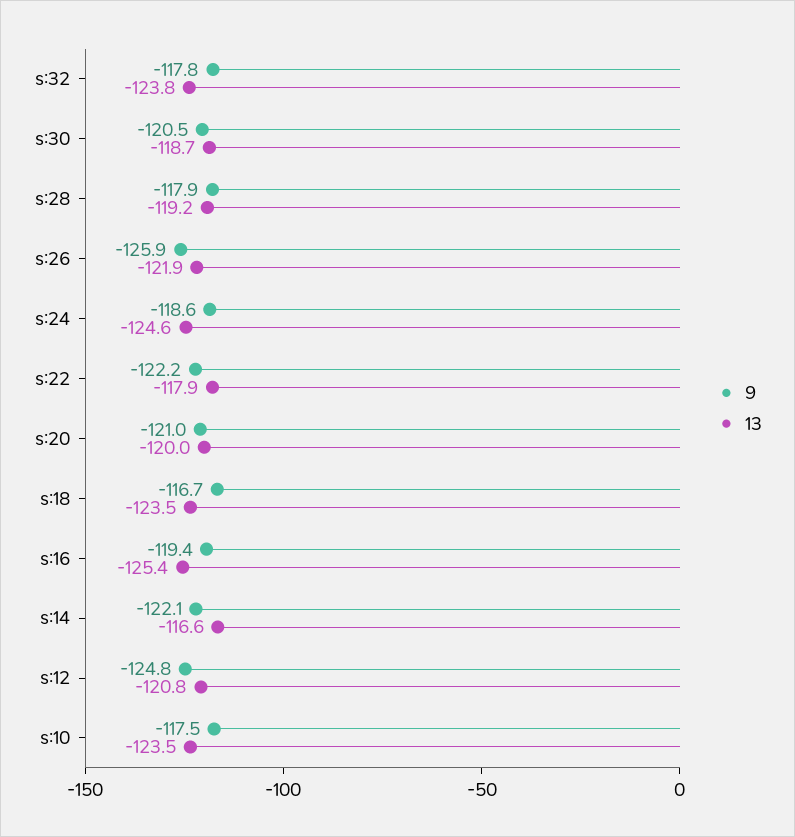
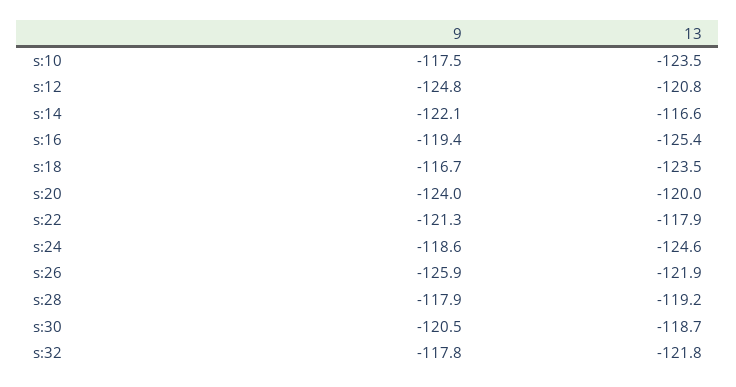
13, s:32: -123.8 -> -121.8
9, s:22: -122.2 -> -121.3
9, s:20: -121 -> -124

